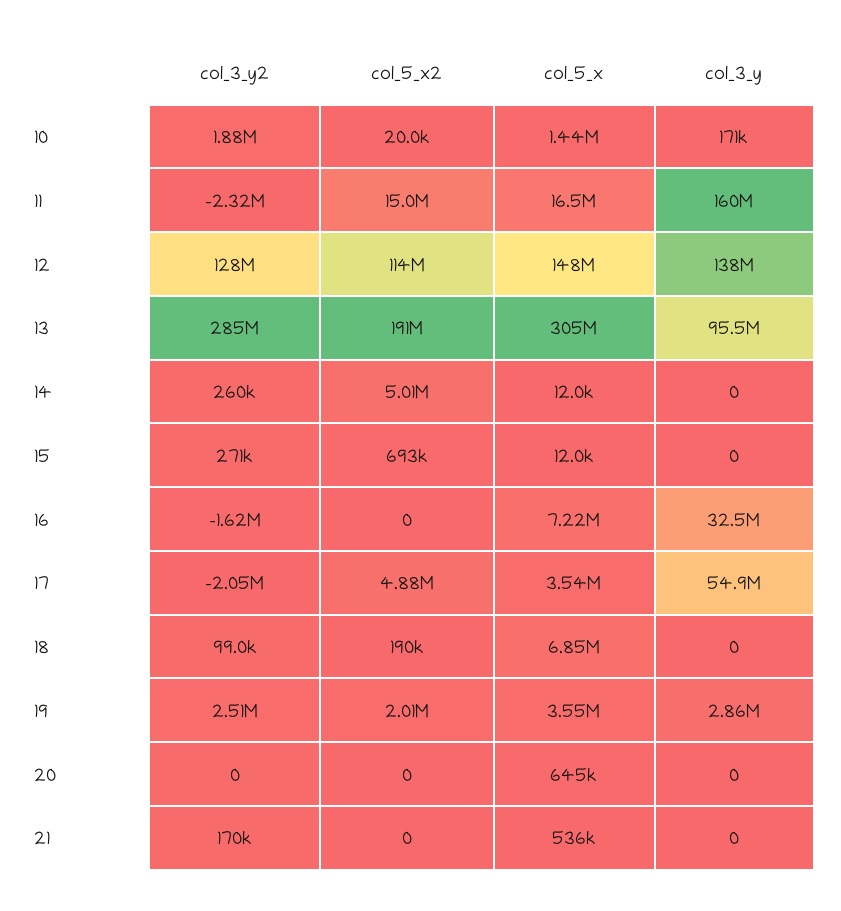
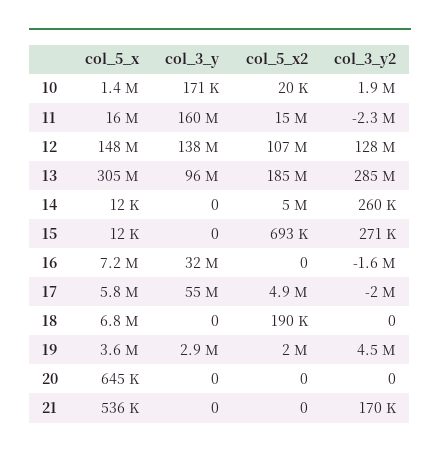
col_5_x2, 12: 114000000 -> 107000000
col_5_x2, 13: 191000000 -> 185000000
col_5_x, 17: 3540000 -> 5800000
col_3_y2, 18: 99000 -> 0
col_3_y2, 19: 2510000 -> 4500000

